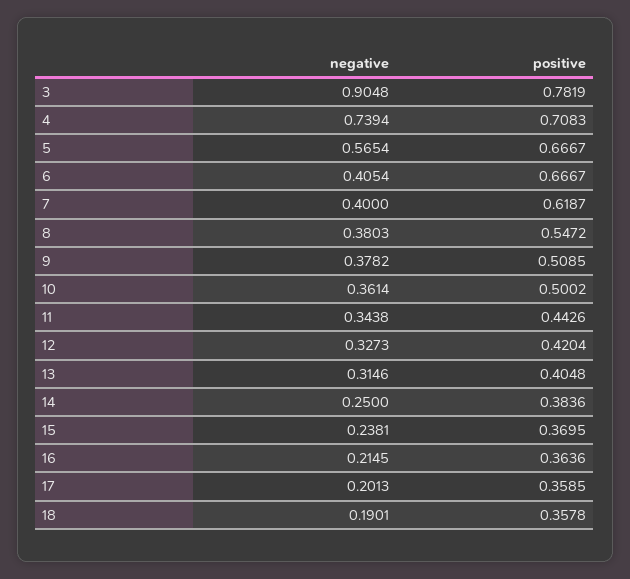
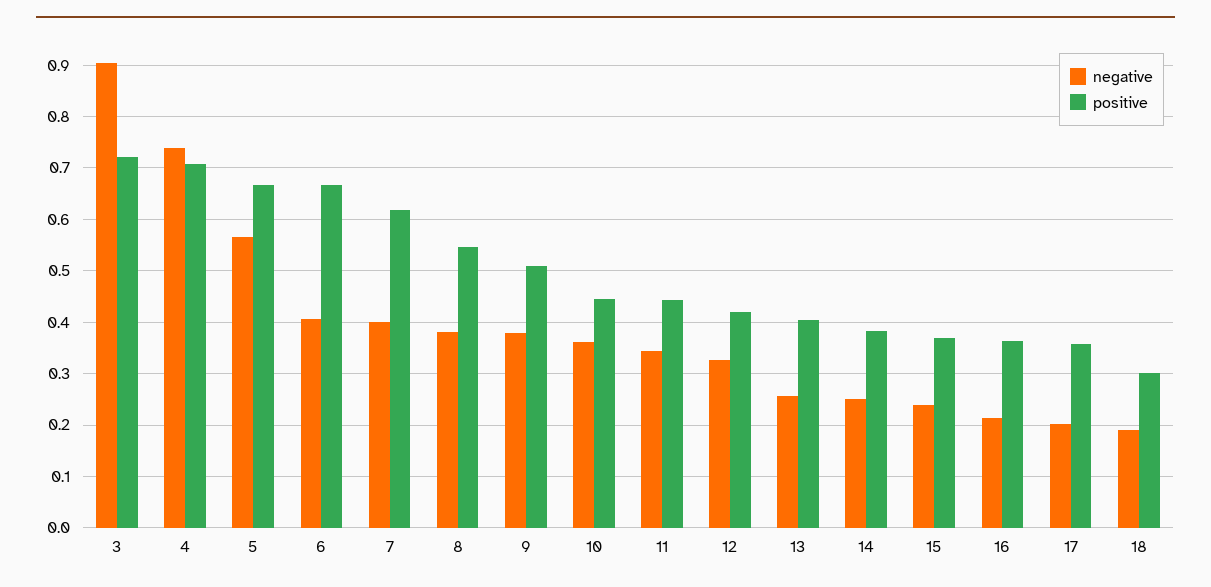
positive, 3: 0.7819 -> 0.72
positive, 10: 0.5002 -> 0.44
negative, 13: 0.3146 -> 0.26
positive, 18: 0.3578 -> 0.3

